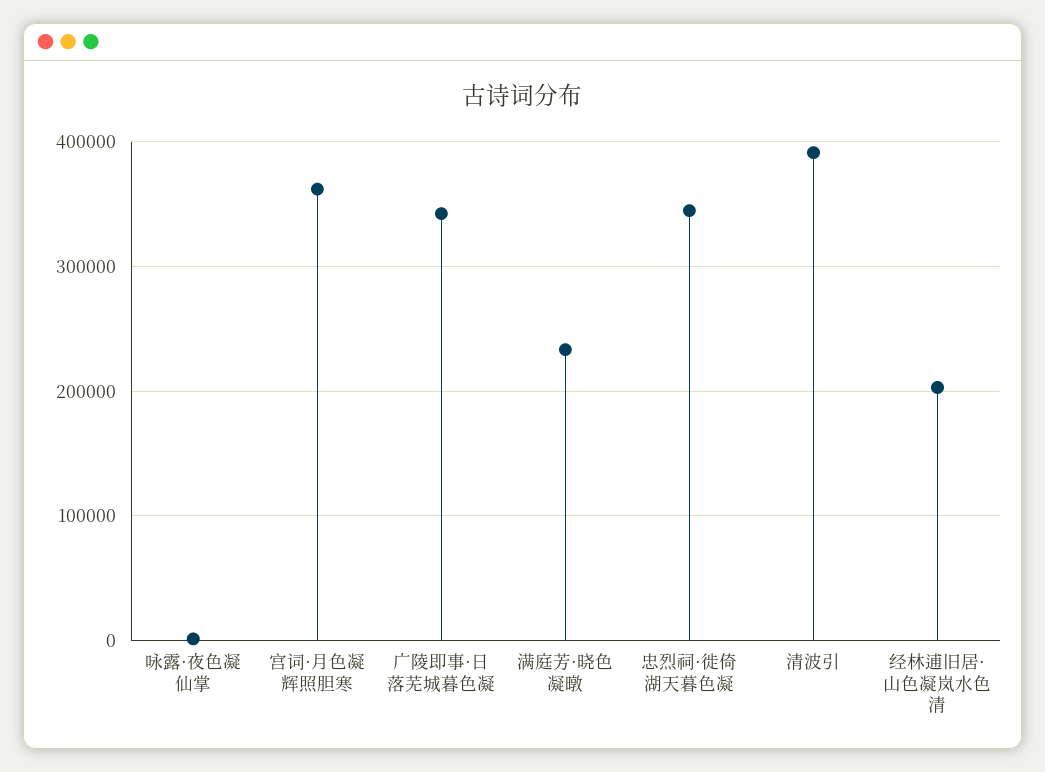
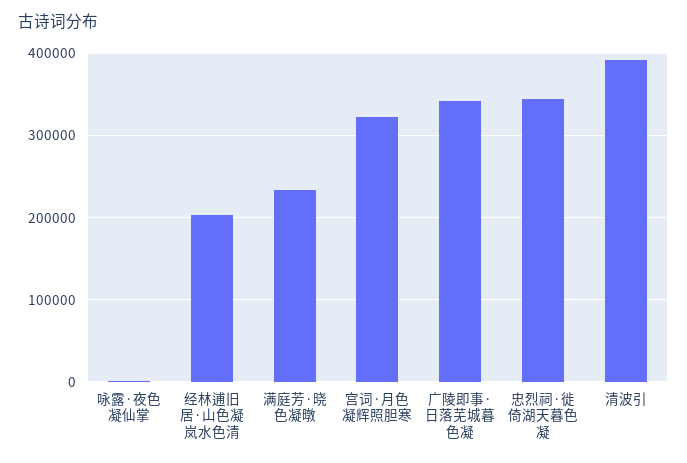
宫词·月色凝辉照胆寒: 360000 -> 320000

